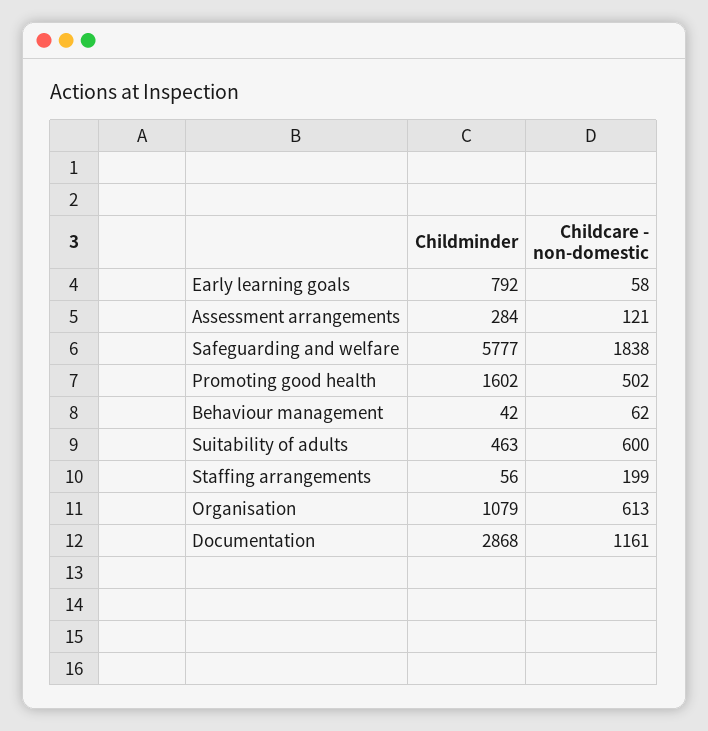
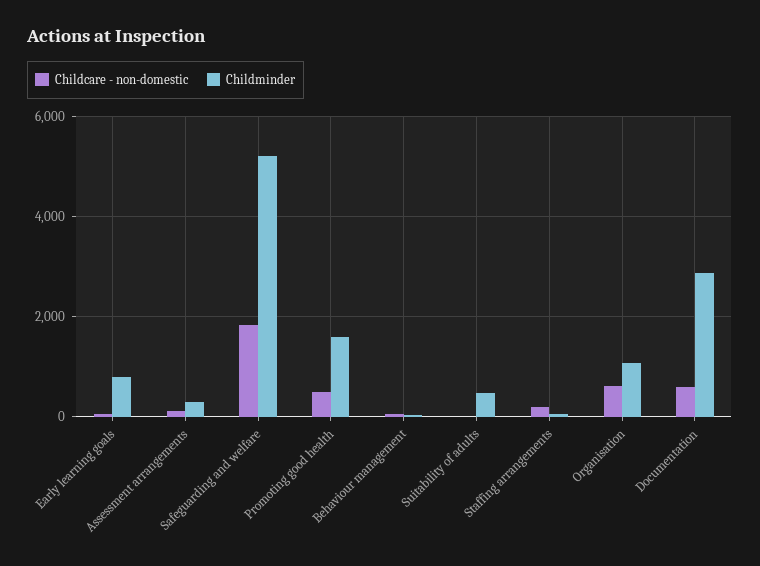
Childminder, Safeguarding and welfare: 5777 -> 5200
Childcare - non-domestic, Suitability of adults: 600 -> 0
Childcare - non-domestic, Documentation: 1161 -> 600

